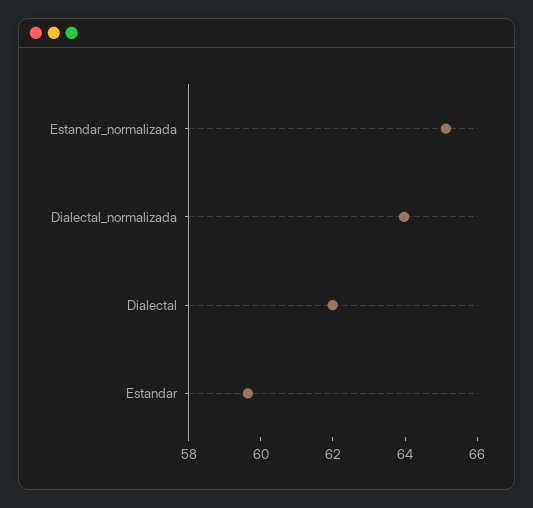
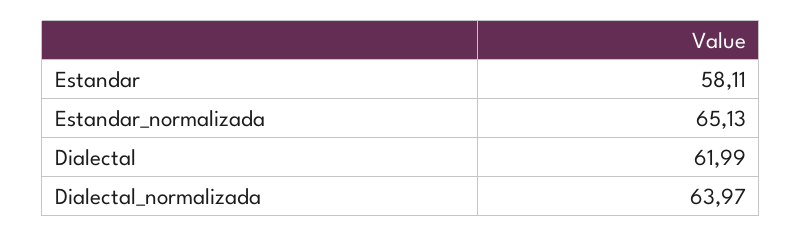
Estandar: 59.5 -> 58.11

